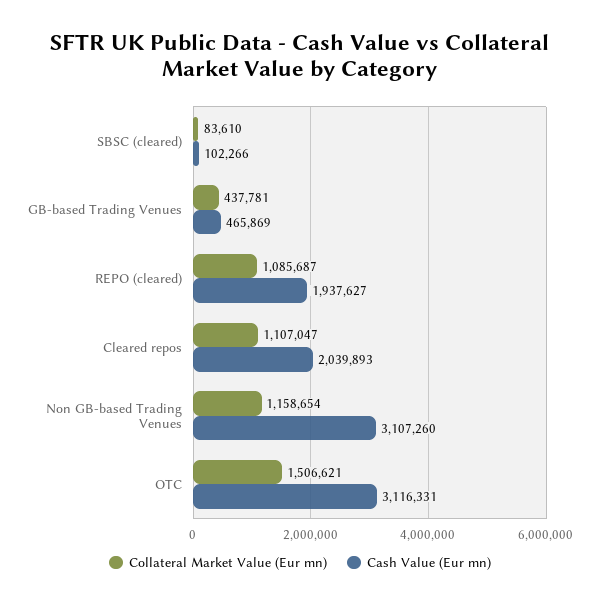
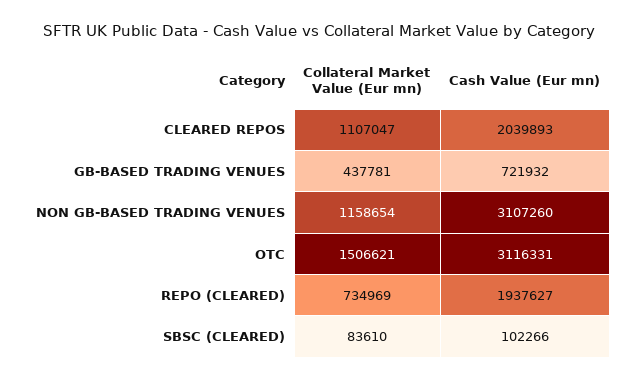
Cash Value (Eur mn), GB-based Trading Venues: 465869 -> 721932
Collateral Market Value (Eur mn), REPO (cleared): 1085687 -> 734969

